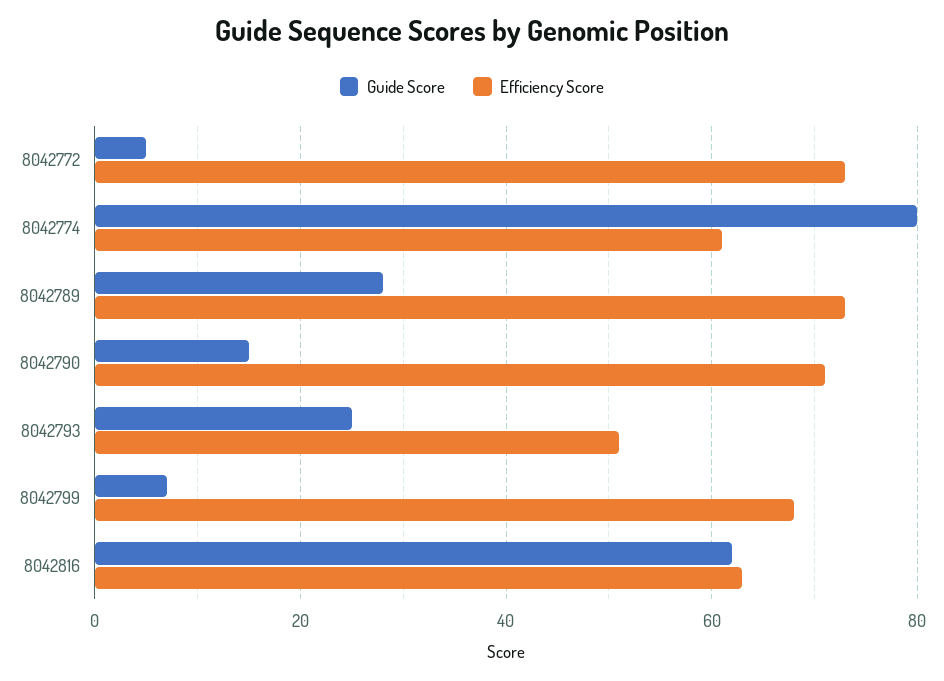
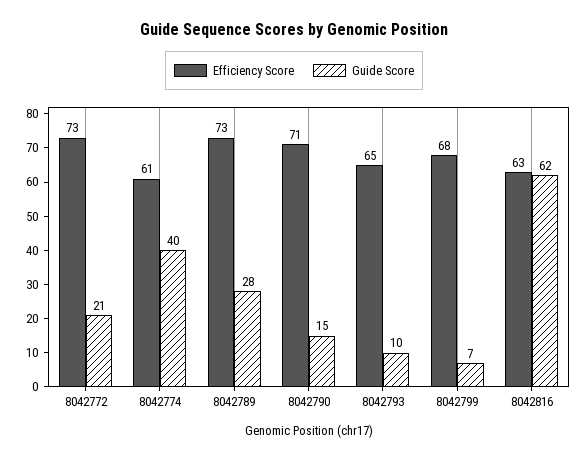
Guide Score, 8042772: 5 -> 21
Guide Score, 8042774: 80 -> 40
Guide Score, 8042793: 25 -> 10
Efficiency Score, 8042793: 50 -> 65

